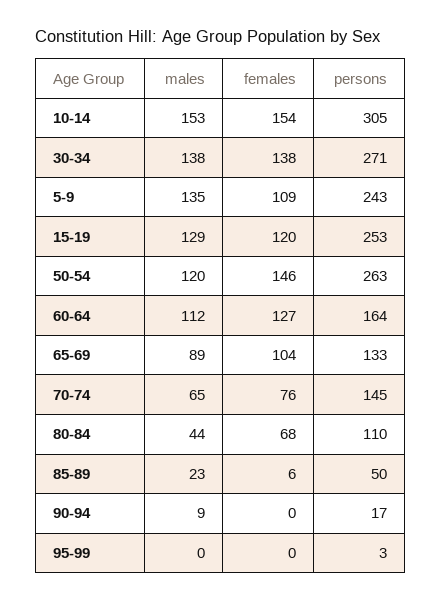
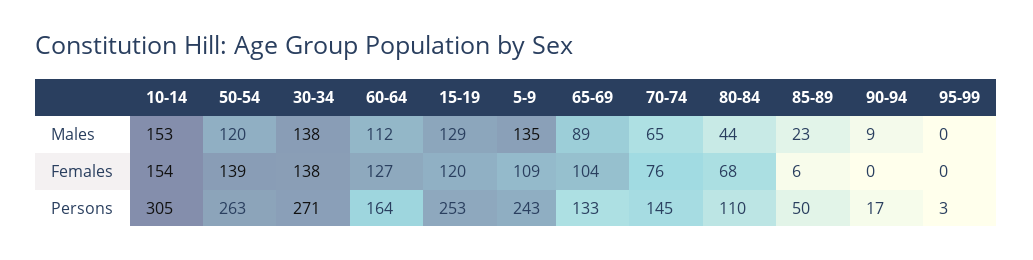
females, 50-54: 146 -> 139

